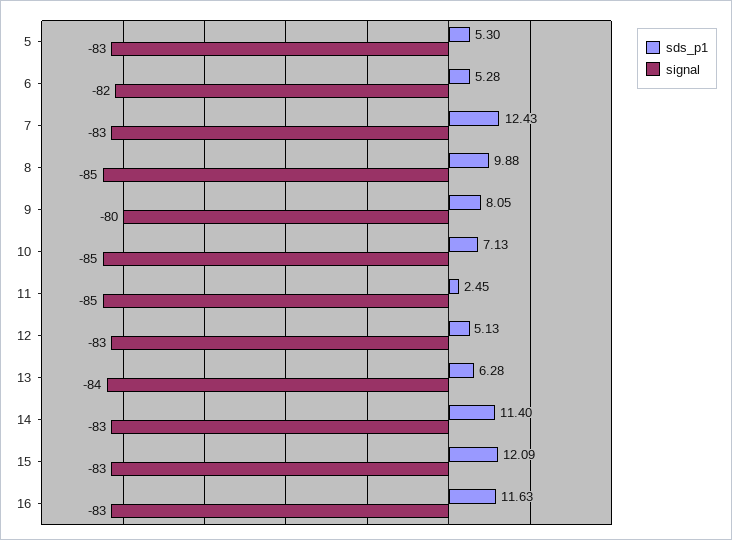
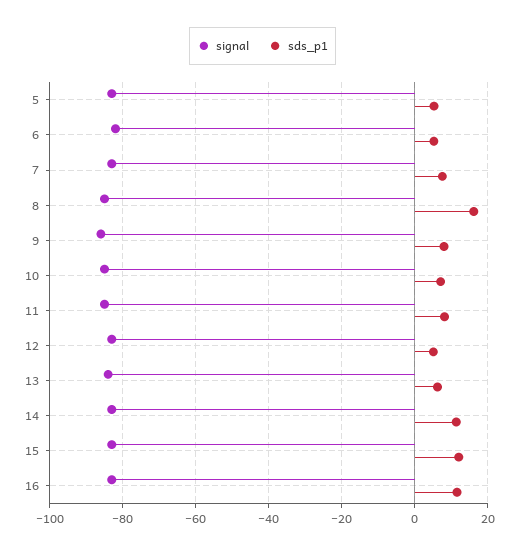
sds_p1, 7: 12.43 -> 8
sds_p1, 8: 9.88 -> 16
signal, 9: -80 -> -86
sds_p1, 11: 2.45 -> 8

